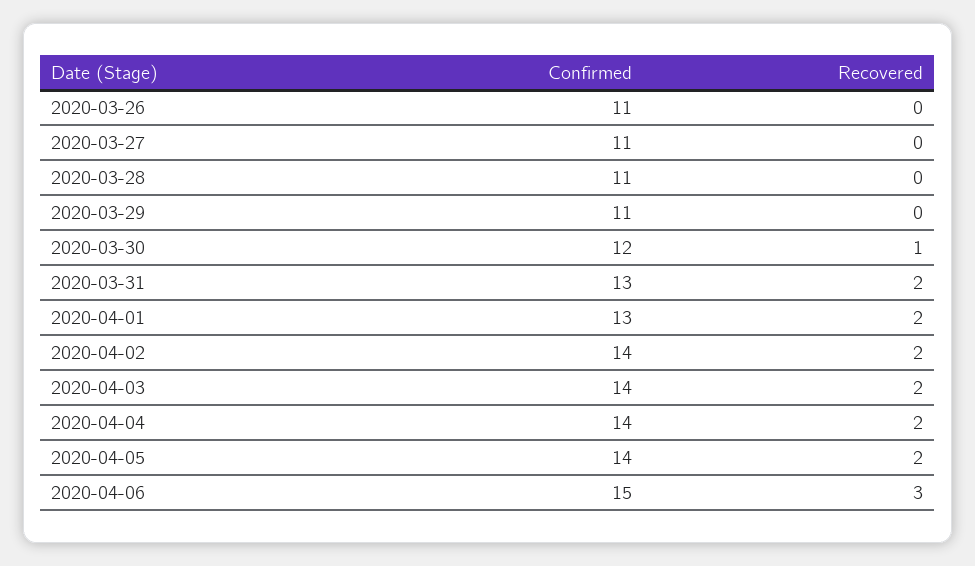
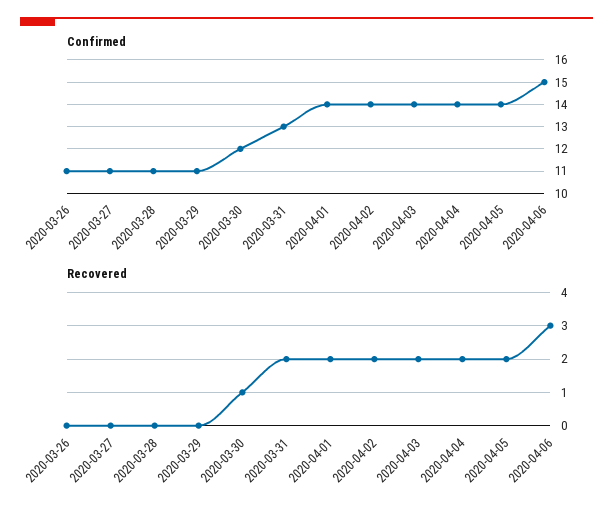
Confirmed, 2020-04-01: 13 -> 14

